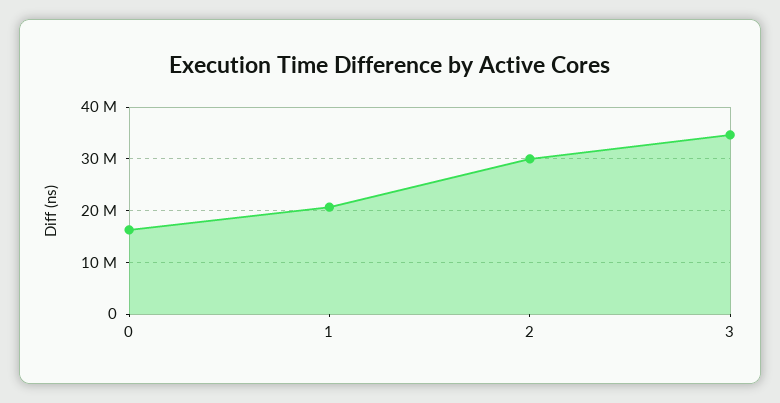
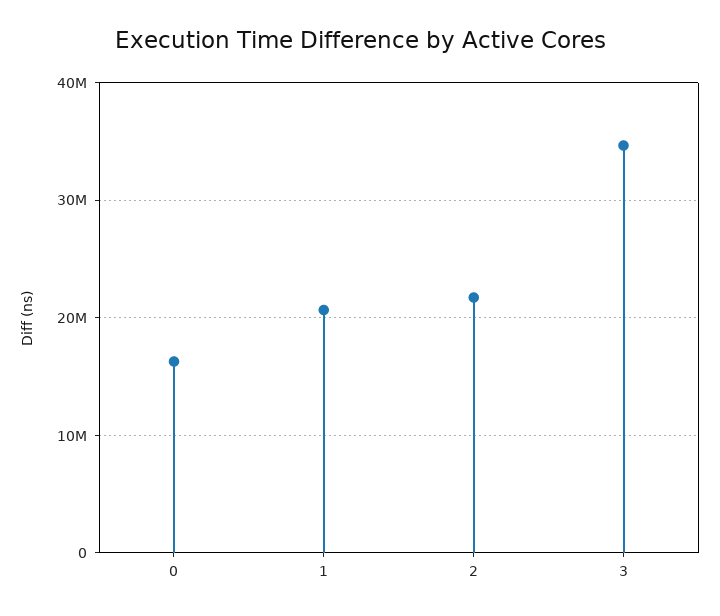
2: 30000000 -> 22000000

